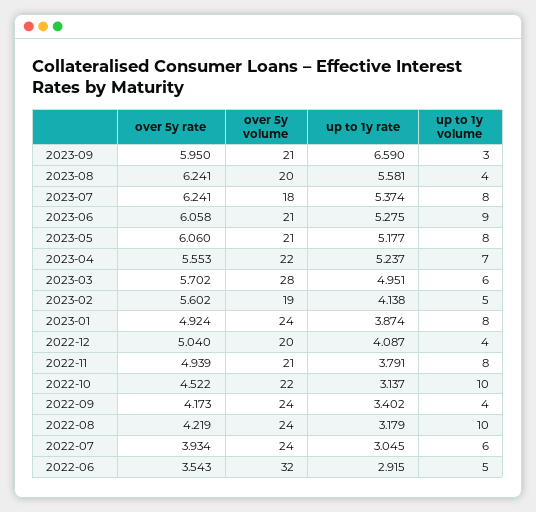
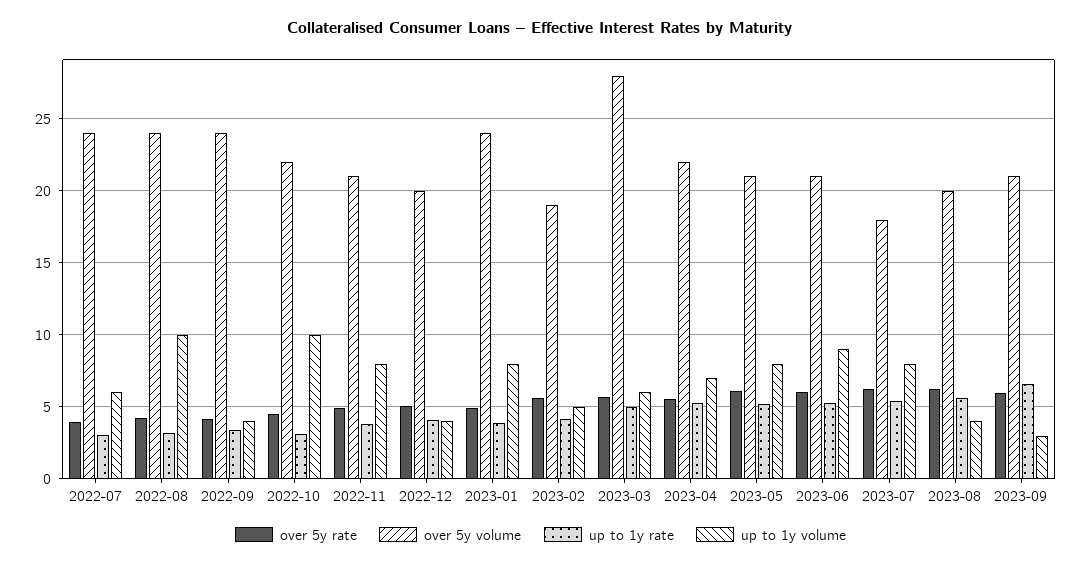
over 5y rate, 2022-06: 3.543 -> none
over 5y volume, 2022-06: 32 -> none
up to 1y rate, 2022-06: 2.915 -> none
up to 1y volume, 2022-06: 5 -> none

